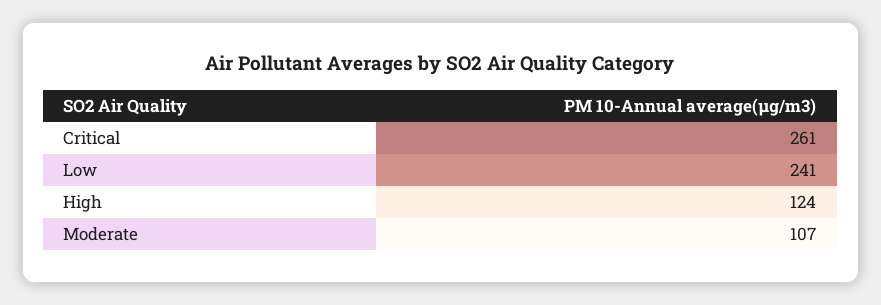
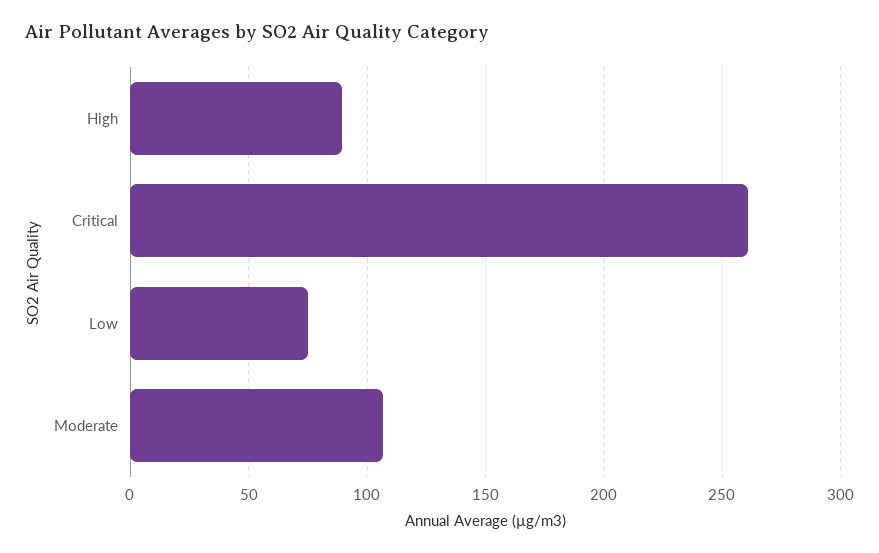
Low: 241 -> 75
High: 124 -> 90

